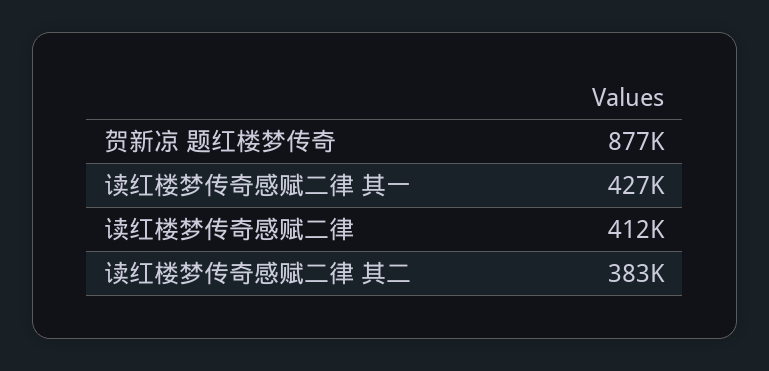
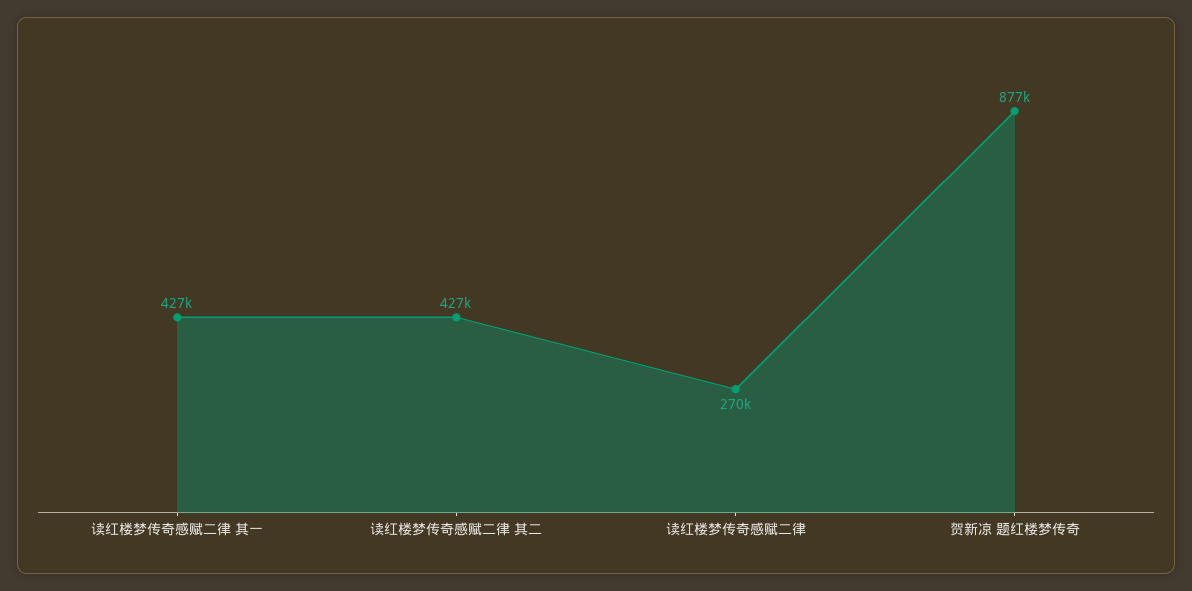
读红楼梦传奇感赋二律: 412000 -> 270000
读红楼梦传奇感赋二律 其二: 383000 -> 427000

